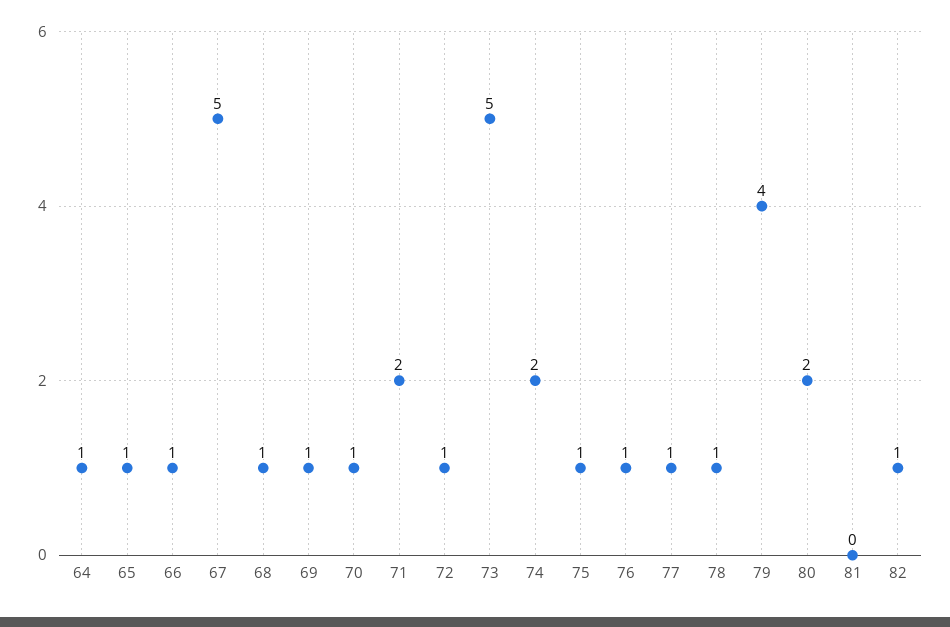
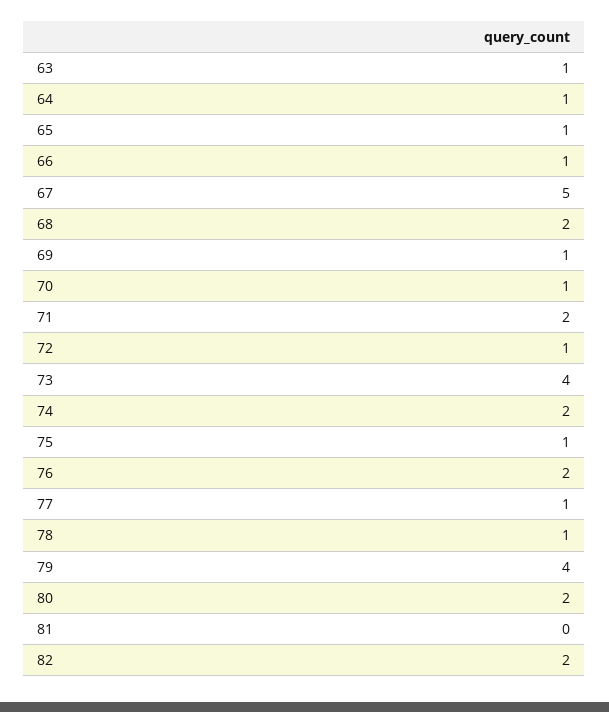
68: 1 -> 2
73: 5 -> 4
76: 1 -> 2
82: 1 -> 2
63: none -> 1

